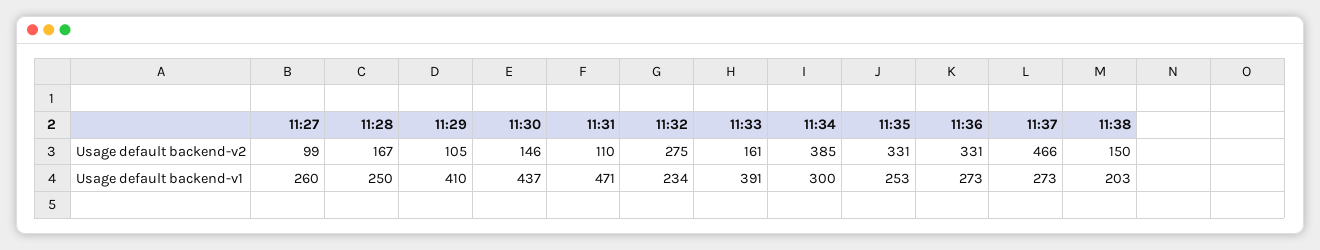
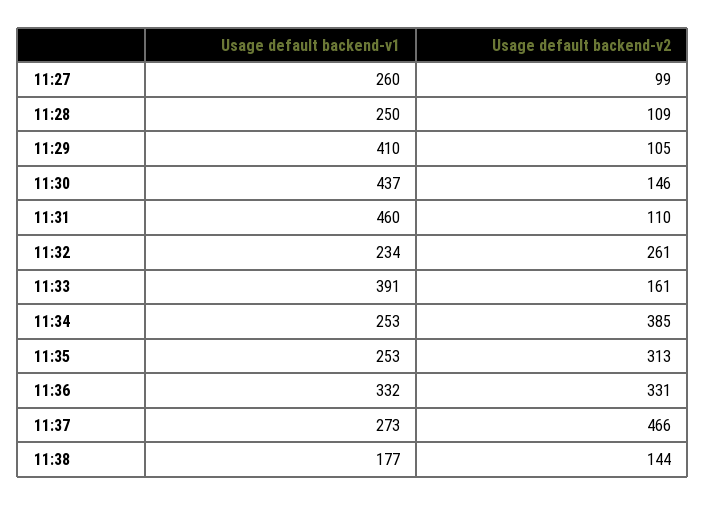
11:28, Usage default backend-v2: 167 -> 109
11:32, Usage default backend-v2: 275 -> 261
11:35, Usage default backend-v2: 331 -> 313
11:38, Usage default backend-v2: 150 -> 144
11:31, Usage default backend-v1: 471 -> 460
11:34, Usage default backend-v1: 300 -> 253
11:36, Usage default backend-v1: 273 -> 332
11:38, Usage default backend-v1: 203 -> 177

